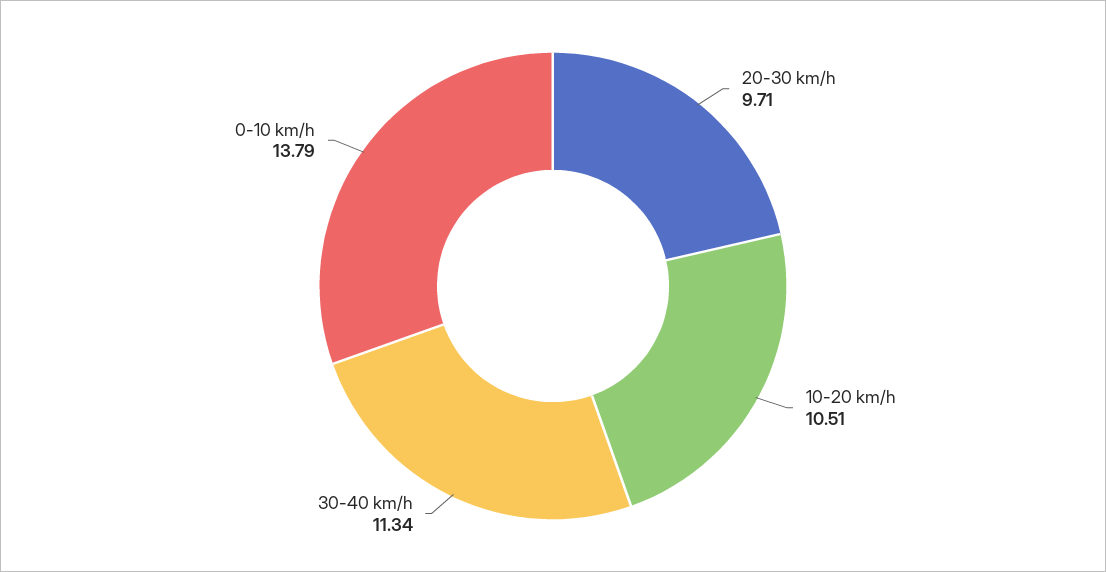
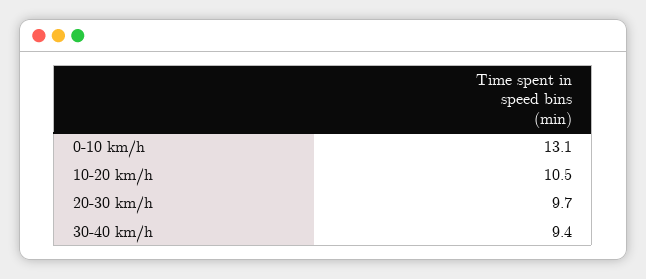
30-40 km/h: 11.34 -> 9.4
0-10 km/h: 13.79 -> 13.1

